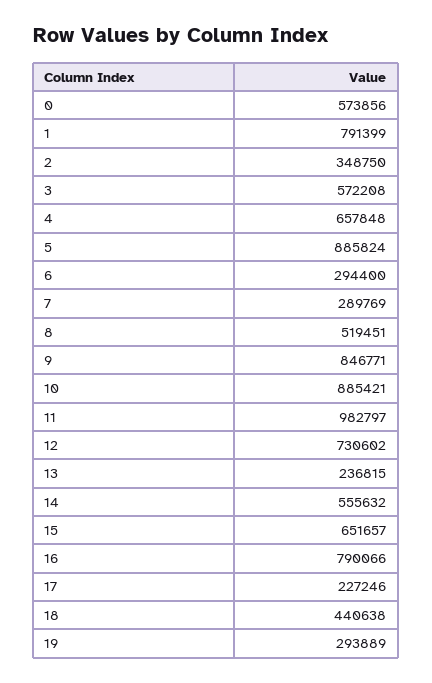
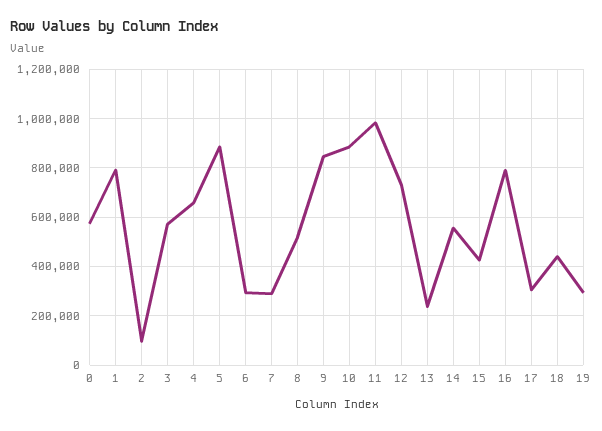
2: 348750 -> 100000
15: 651657 -> 425000
17: 227246 -> 300000

